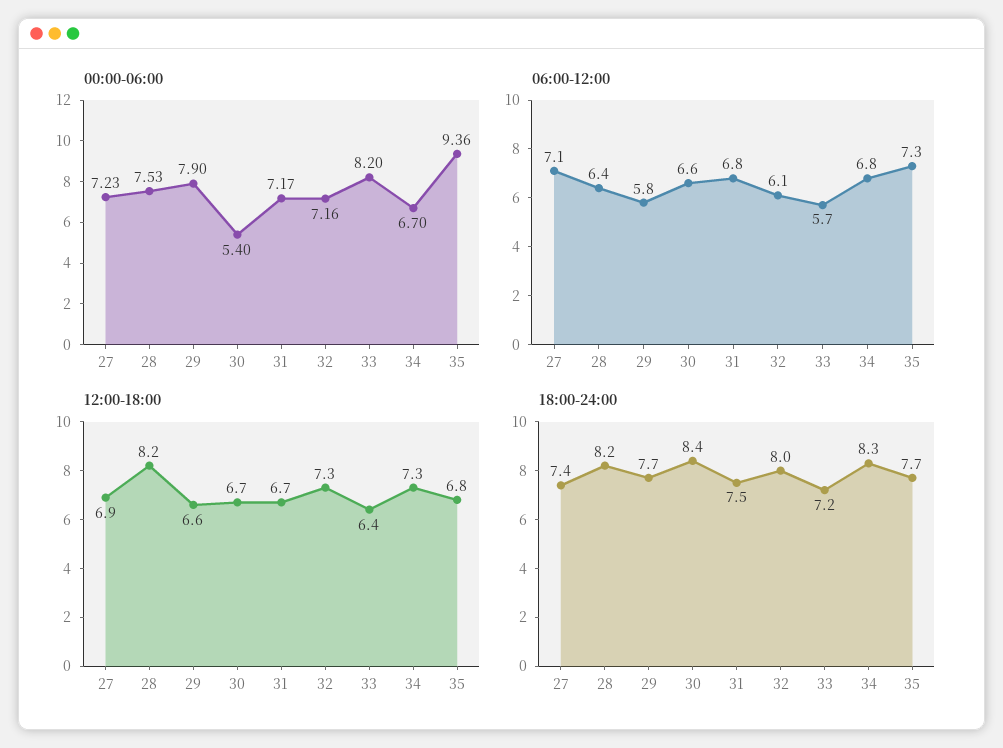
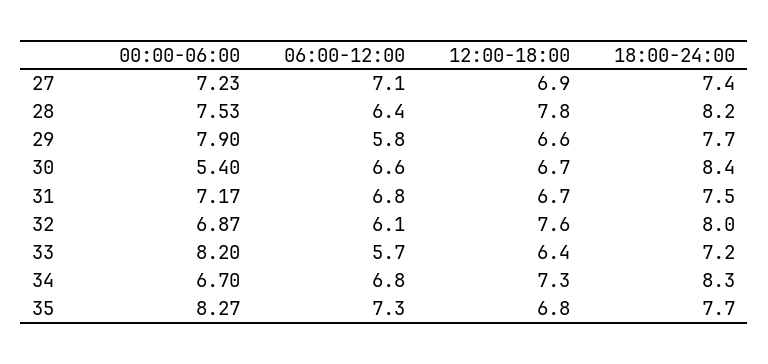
00:00-06:00, 32: 7.16 -> 6.87
00:00-06:00, 35: 9.36 -> 8.27
12:00-18:00, 28: 8.2 -> 7.8
12:00-18:00, 32: 7.3 -> 7.6

